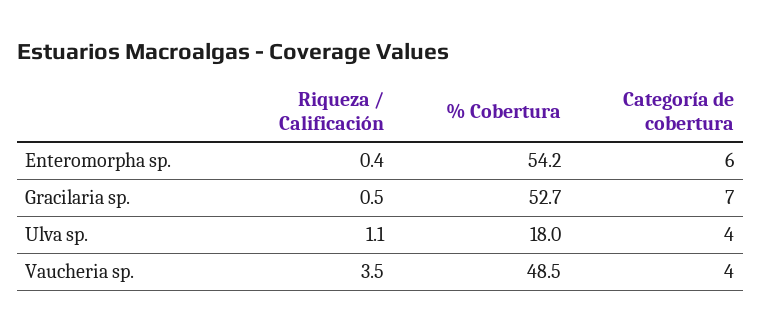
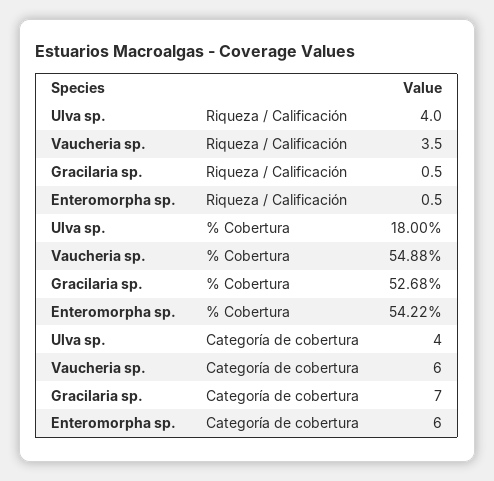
Riqueza / Calificación, Enteromorpha sp.: 0.4 -> 0.5
Riqueza / Calificación, Ulva sp.: 1.1 -> 4
% Cobertura, Vaucheria sp.: 48.5 -> 54.88
Categoría de cobertura, Vaucheria sp.: 4 -> 6

